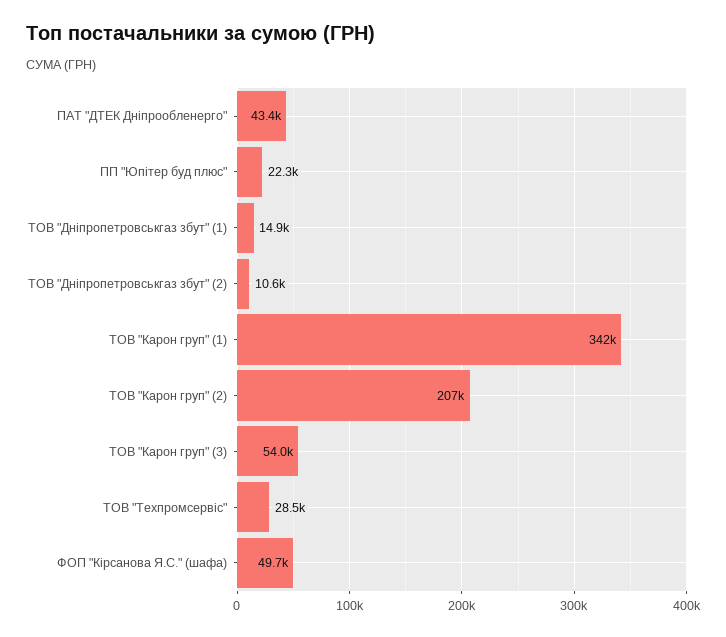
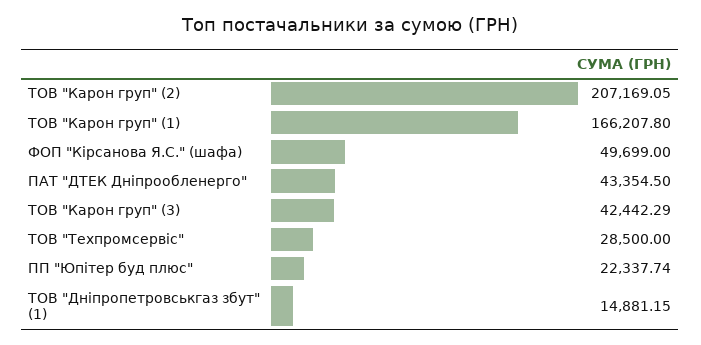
ТОВ "Дніпропетровськгаз збут" (2): 10600 -> none
ТОВ "Карон груп" (1): 342000 -> 166207.8
ТОВ "Карон груп" (3): 54000 -> 42442.29

